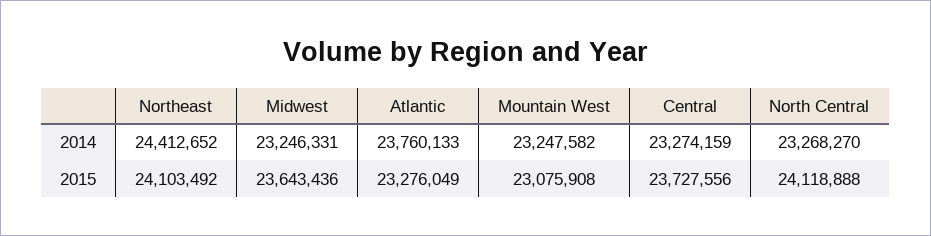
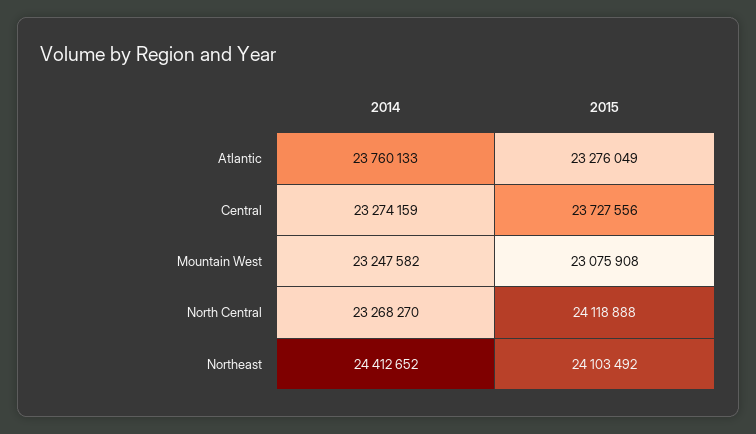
Midwest, 2014: 23246331 -> none
Midwest, 2015: 23643436 -> none

